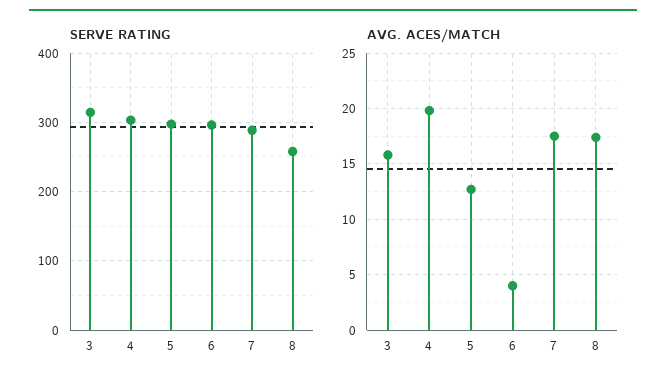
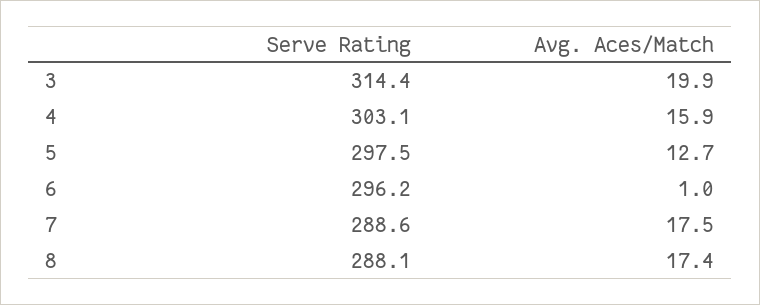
SERVE RATING, 8: 260 -> 288.1
AVG. ACES/MATCH, 3: 16 -> 19.9
AVG. ACES/MATCH, 4: 20 -> 15.9
AVG. ACES/MATCH, 6: 4 -> 1

